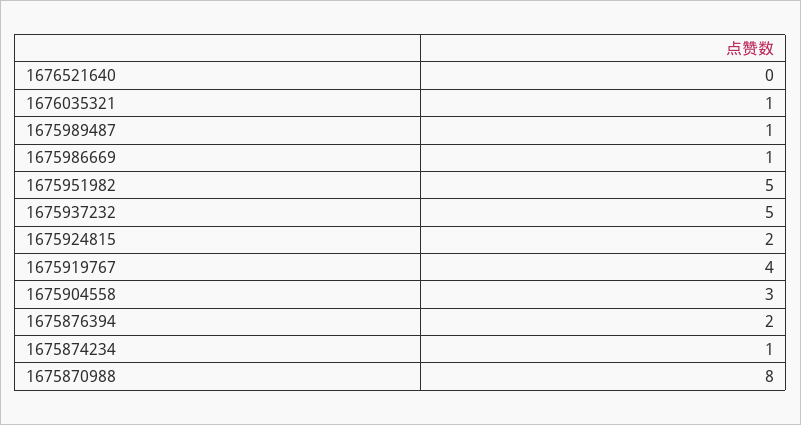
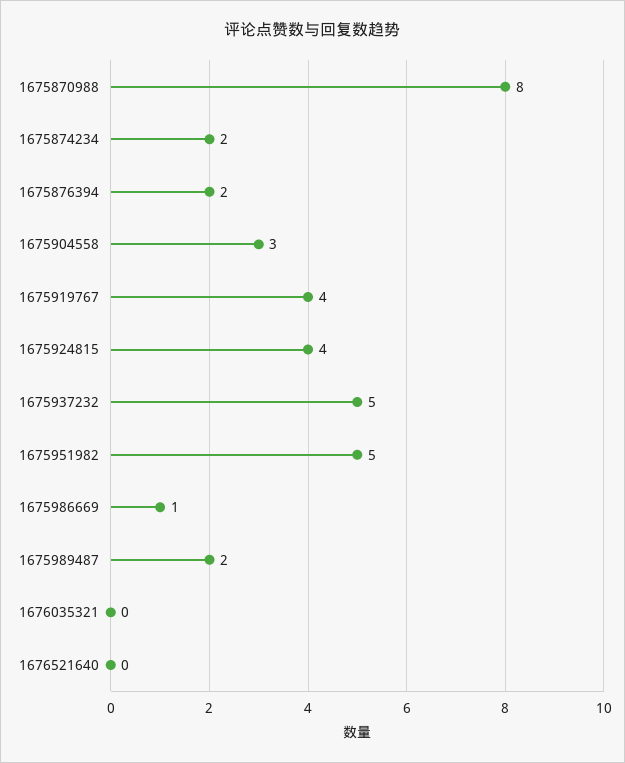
1676035321: 1 -> 0
1675989487: 1 -> 2
1675924815: 2 -> 4
1675874234: 1 -> 2

